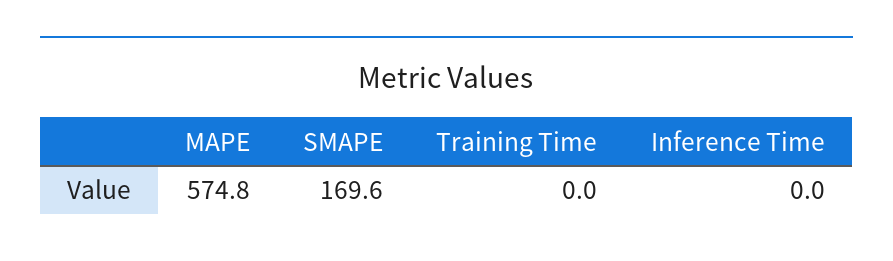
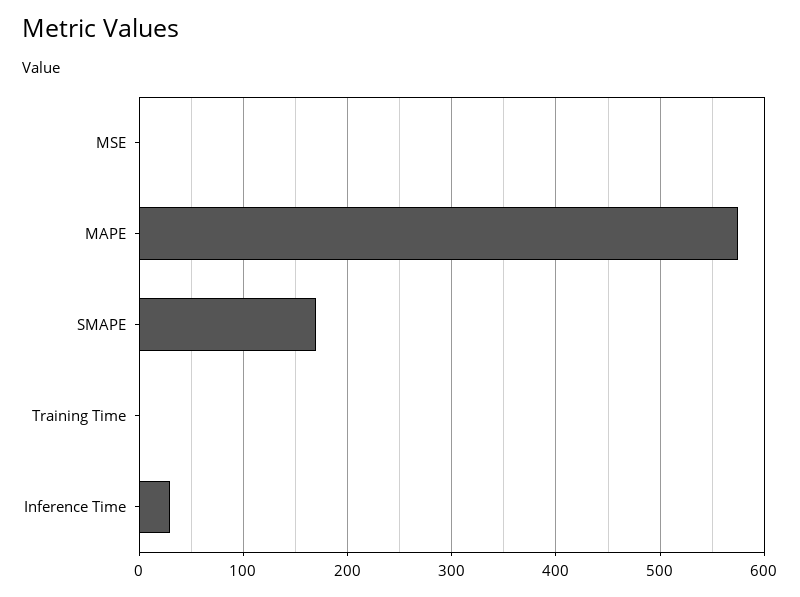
Inference Time: 0 -> 30
MSE: none -> 0

